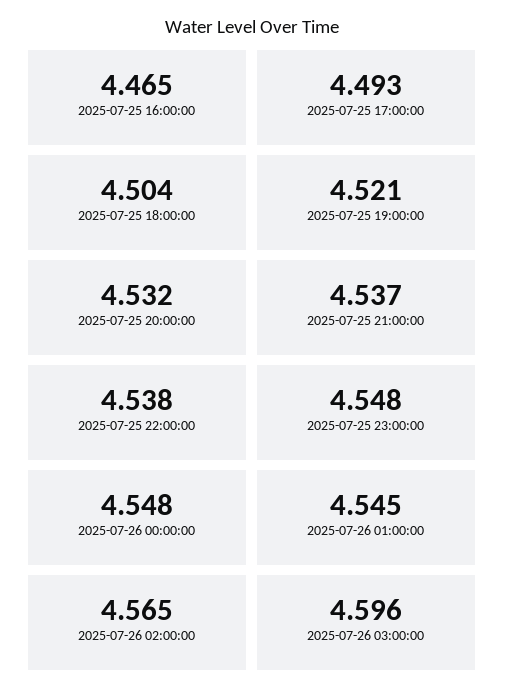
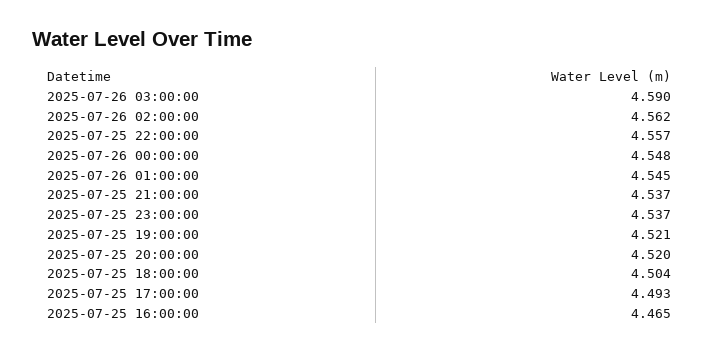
2025-07-25 20:00:00: 4.532 -> 4.52
2025-07-25 22:00:00: 4.538 -> 4.557
2025-07-25 23:00:00: 4.548 -> 4.537
2025-07-26 02:00:00: 4.565 -> 4.562
2025-07-26 03:00:00: 4.596 -> 4.59

